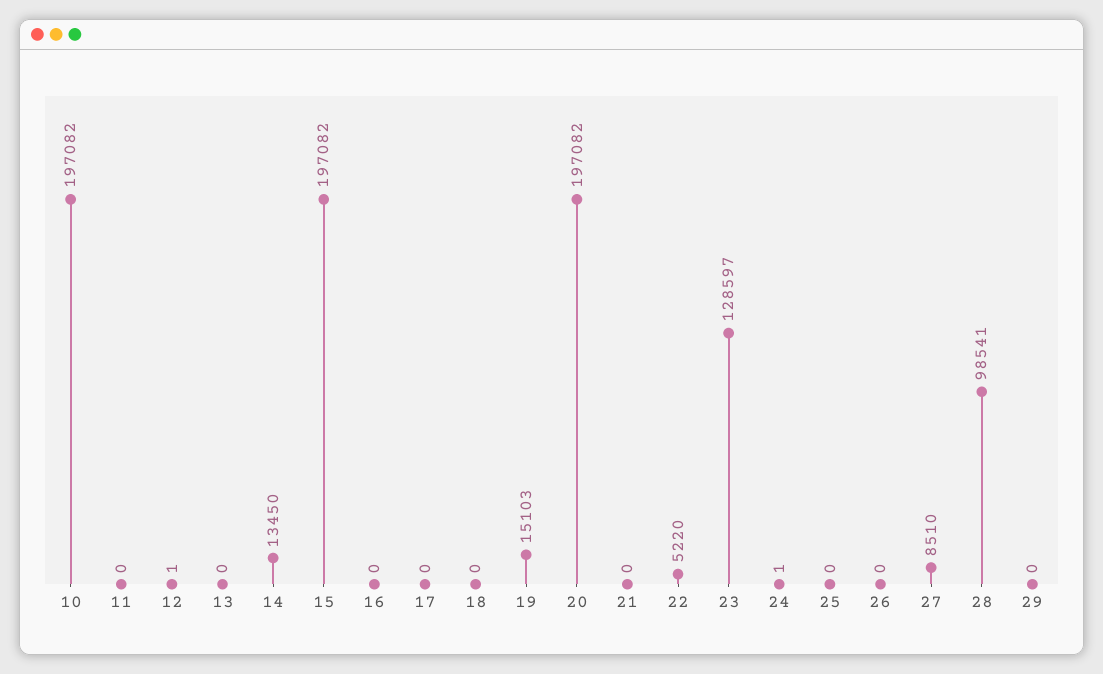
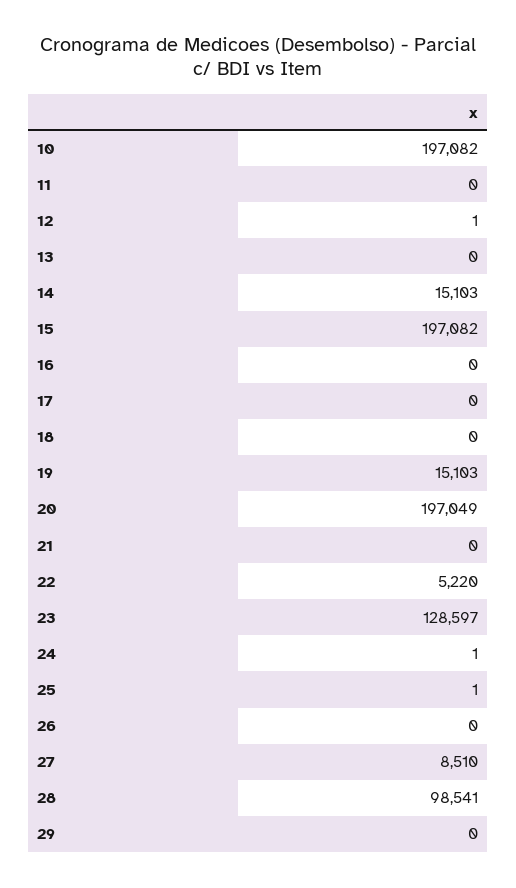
14: 13450 -> 15103
20: 197082 -> 197049
25: 0 -> 1

